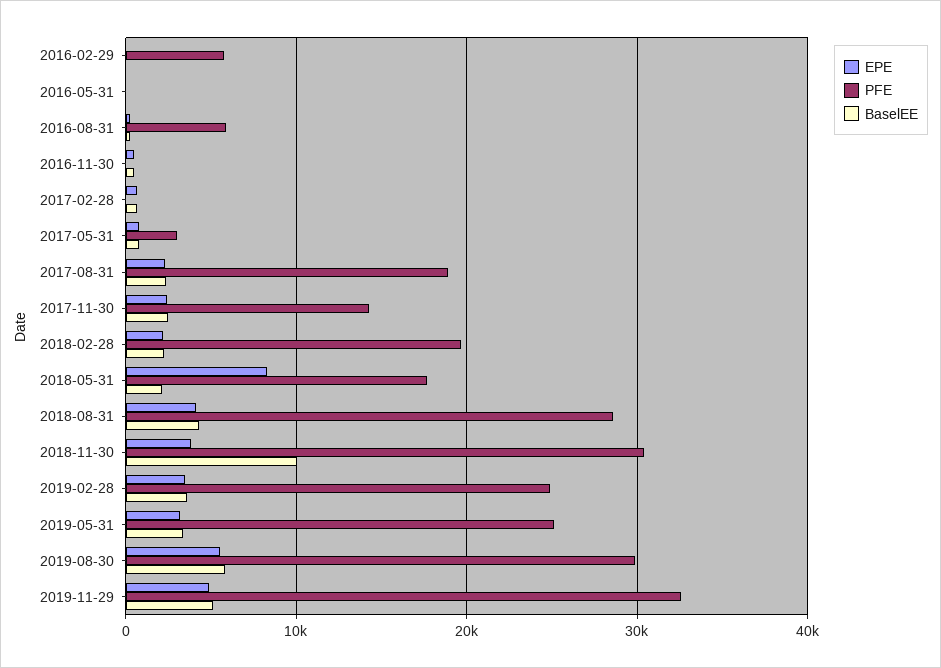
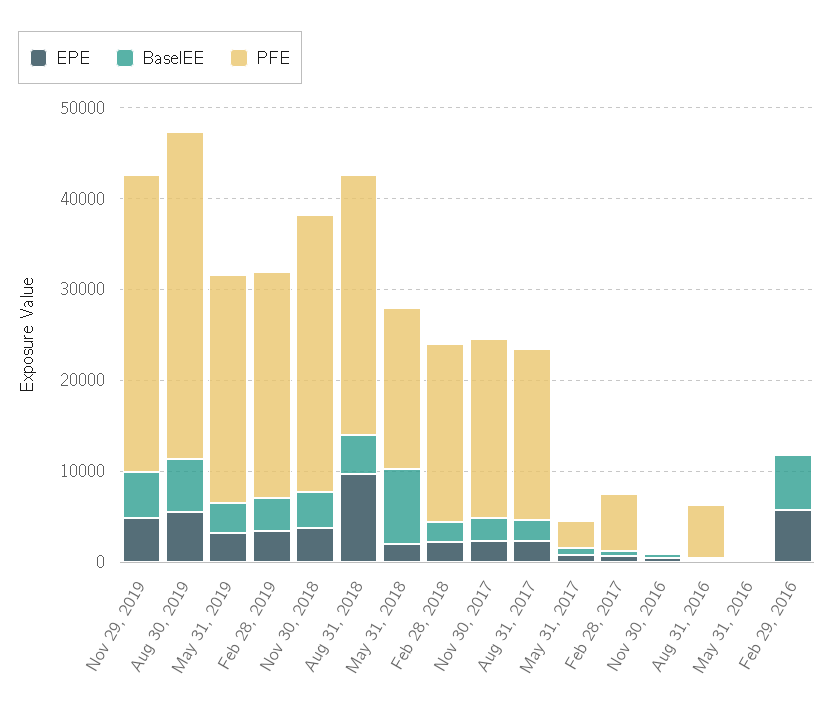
EPE, 2016-02-29: 0 -> 6000
PFE, 2016-02-29: 6000 -> 0
BaselEE, 2016-02-29: 0 -> 6000
PFE, 2017-02-28: 0 -> 6000
PFE, 2017-11-30: 14000 -> 20000
EPE, 2018-05-31: 8000 -> 2000
BaselEE, 2018-05-31: 2000 -> 8000
EPE, 2018-08-31: 4000 -> 10000
BaselEE, 2018-11-30: 10000 -> 4000
PFE, 2019-08-30: 30000 -> 36000

